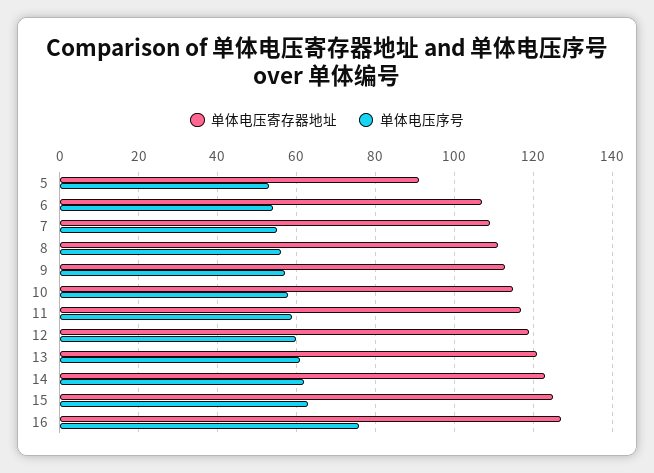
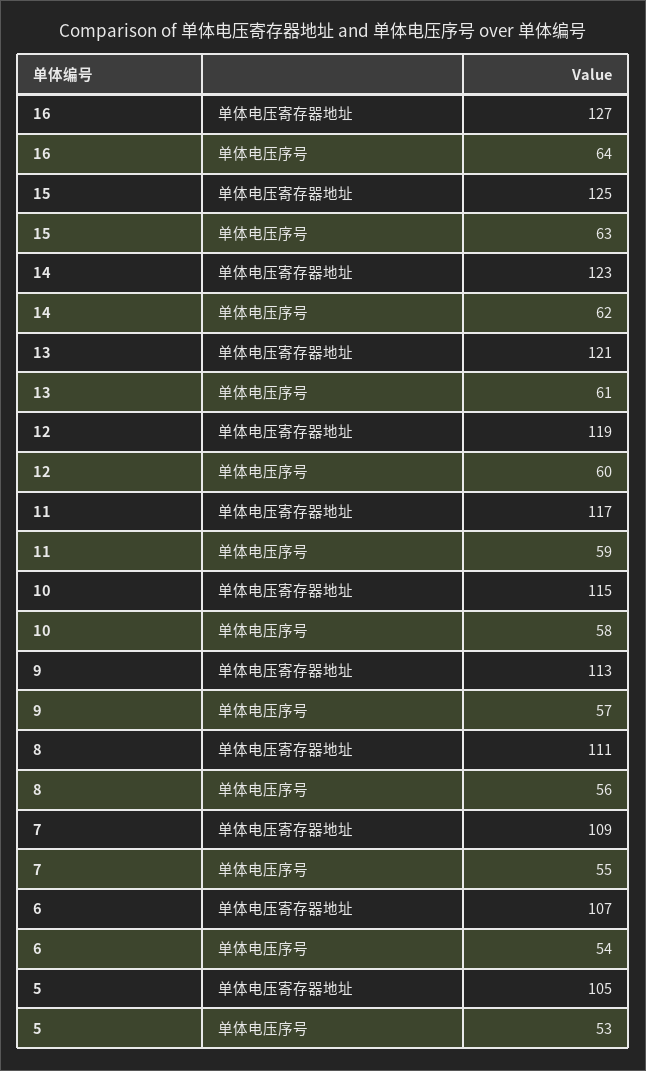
单体电压寄存器地址, 5: 90 -> 105
单体电压序号, 16: 75 -> 64

